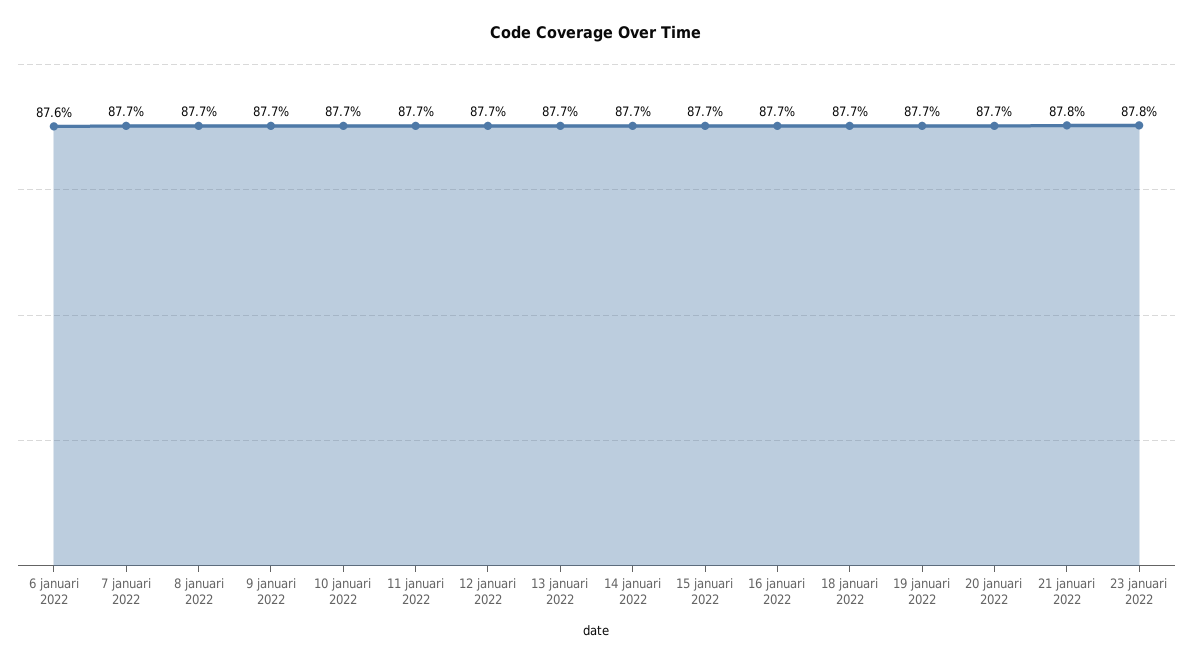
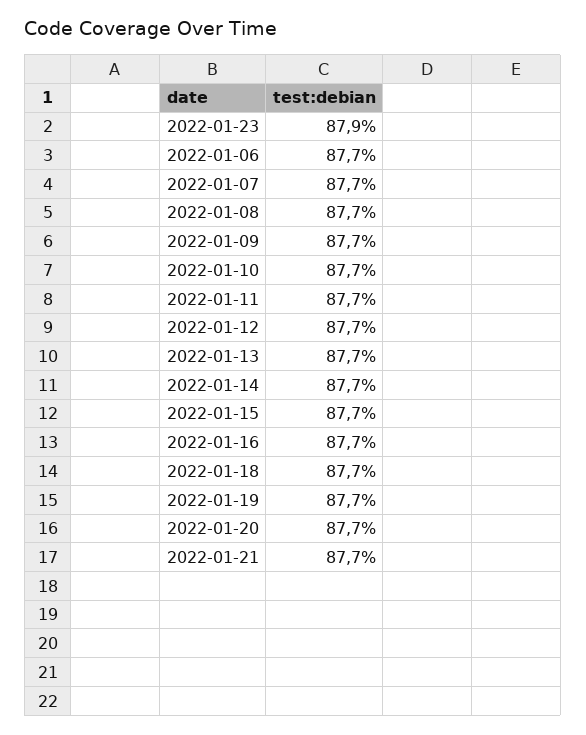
6 januari 2022: 87.6 -> 87.7
21 januari 2022: 87.8 -> 87.7
23 januari 2022: 87.8 -> 87.9

